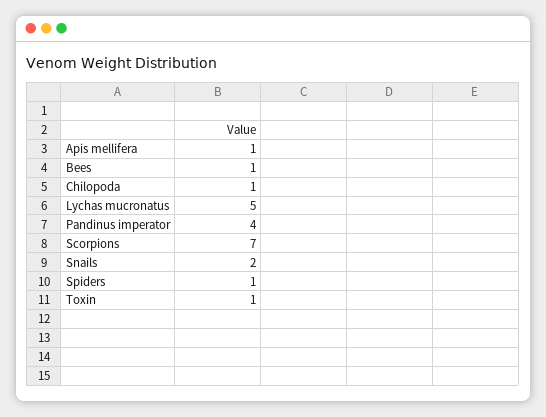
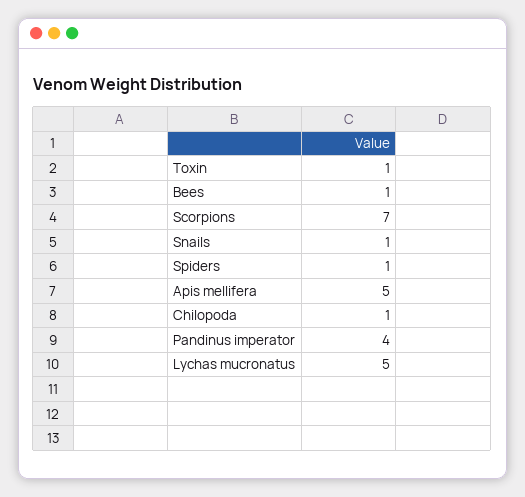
Apis mellifera: 1 -> 5
Snails: 2 -> 1

